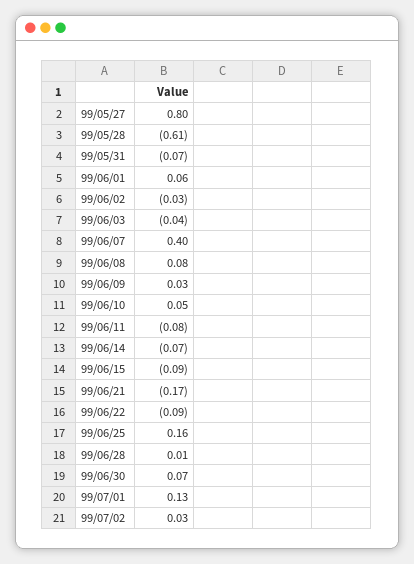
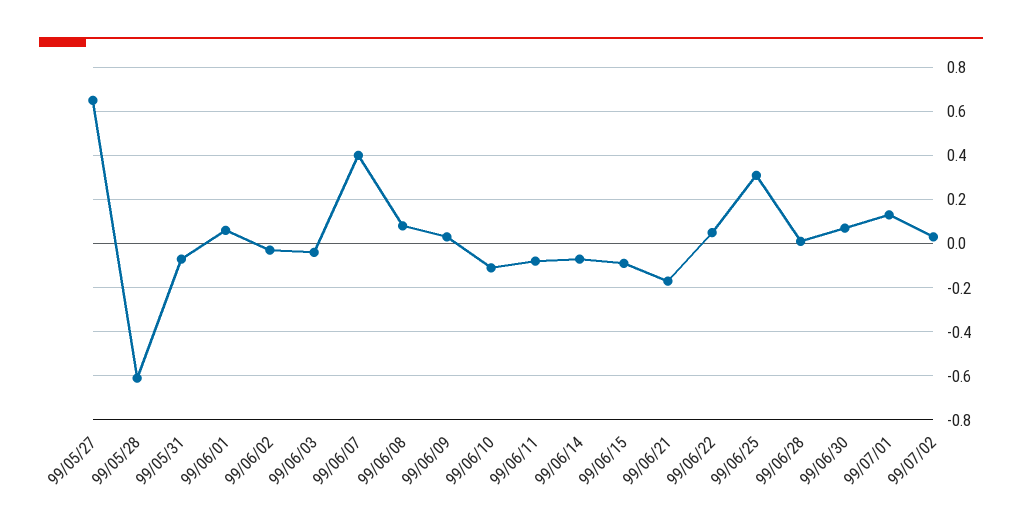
99/05/27: 0.8 -> 0.65
99/06/10: 0.05 -> -0.1
99/06/22: -0.09 -> 0.05
99/06/25: 0.16 -> 0.3

